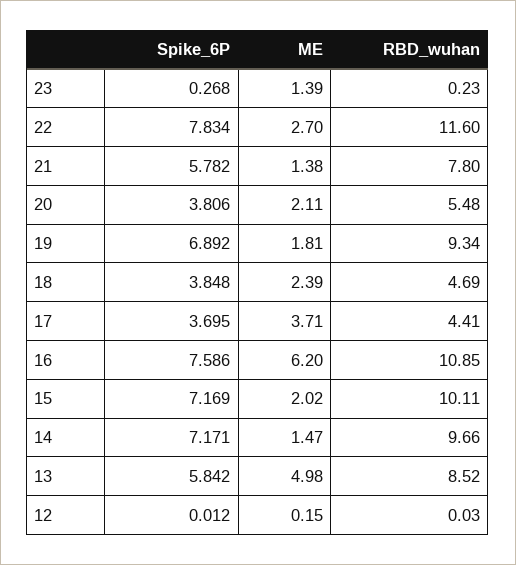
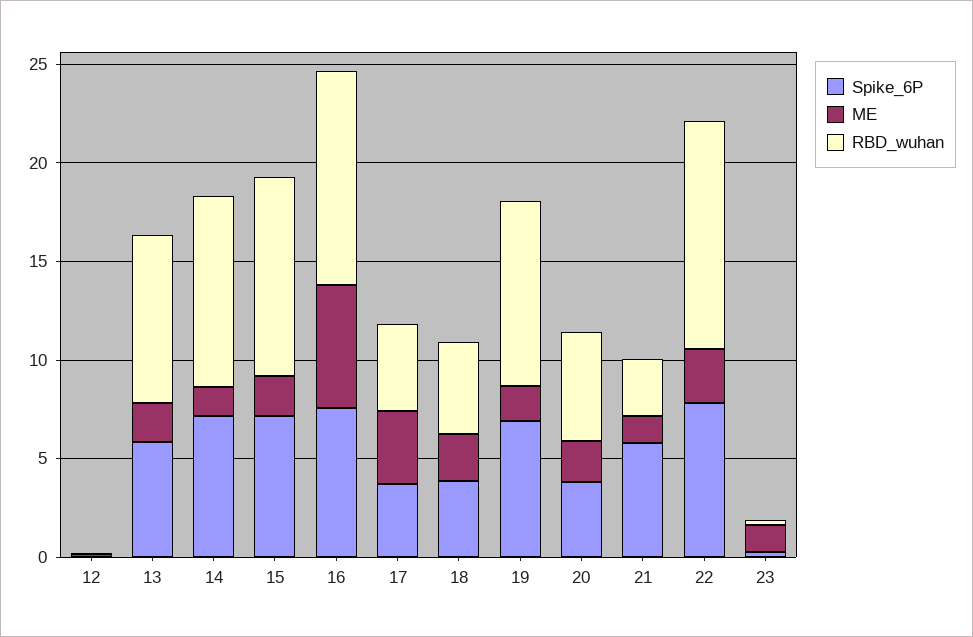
RBD_wuhan, 21: 7.8 -> 3
ME, 13: 4.98 -> 2

